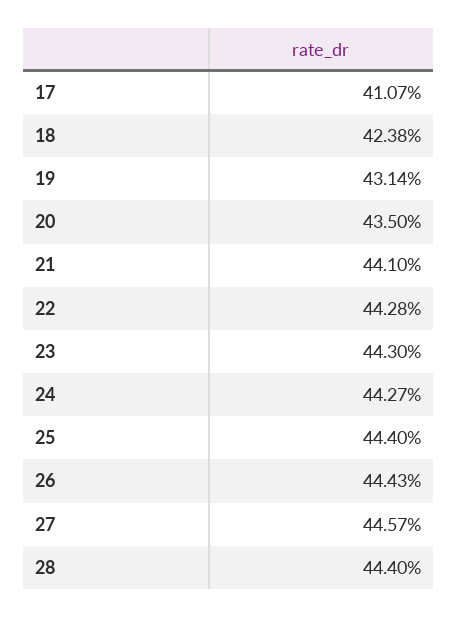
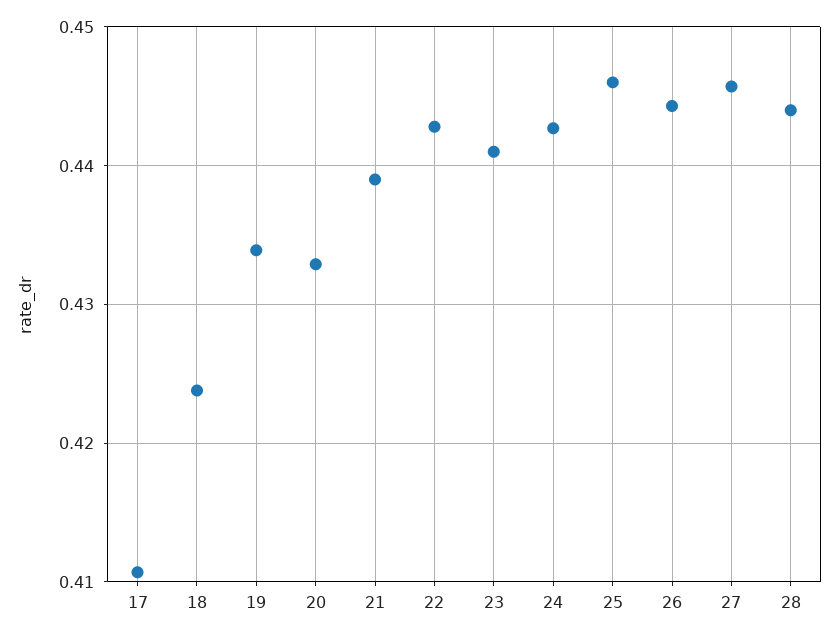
19: 0.4314 -> 0.434
20: 0.435 -> 0.433
21: 0.441 -> 0.439
23: 0.443 -> 0.441
25: 0.444 -> 0.446

